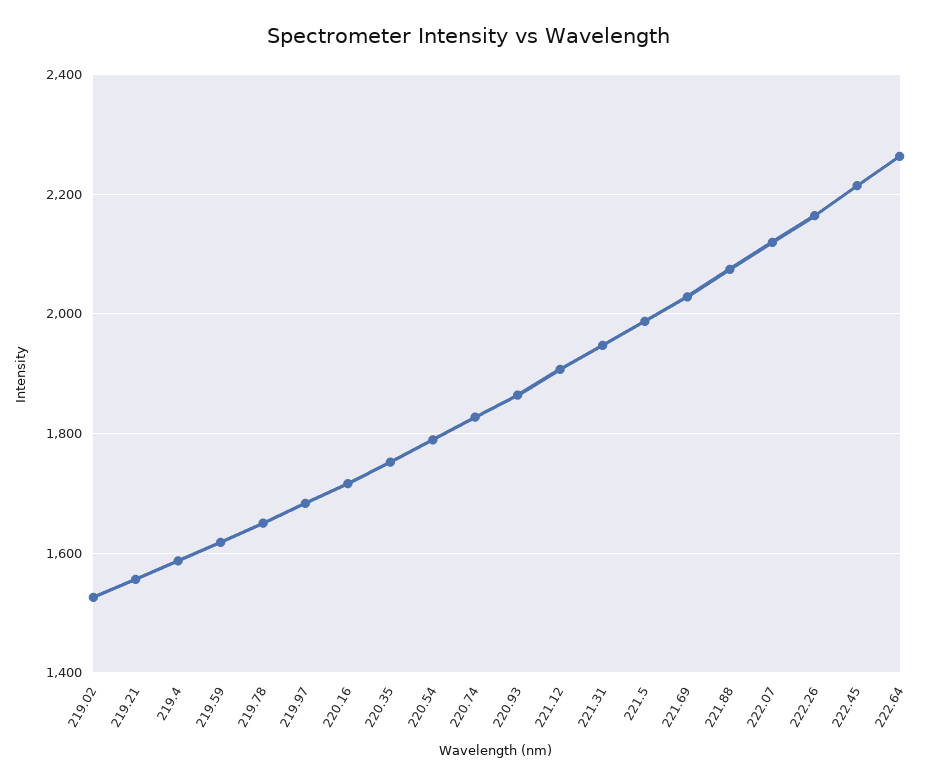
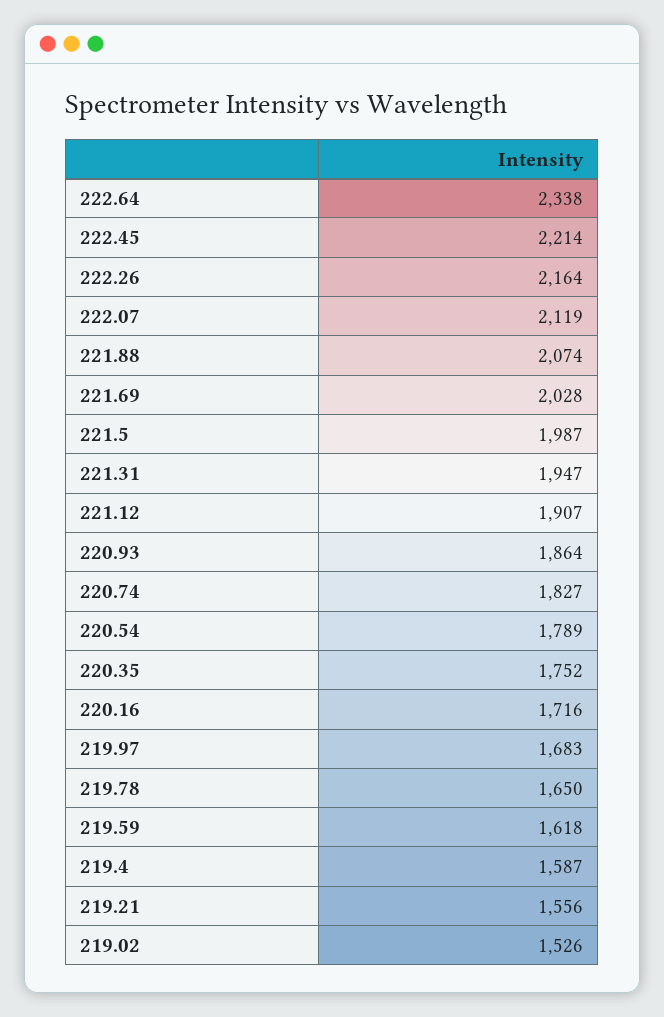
222.64: 2260 -> 2338

